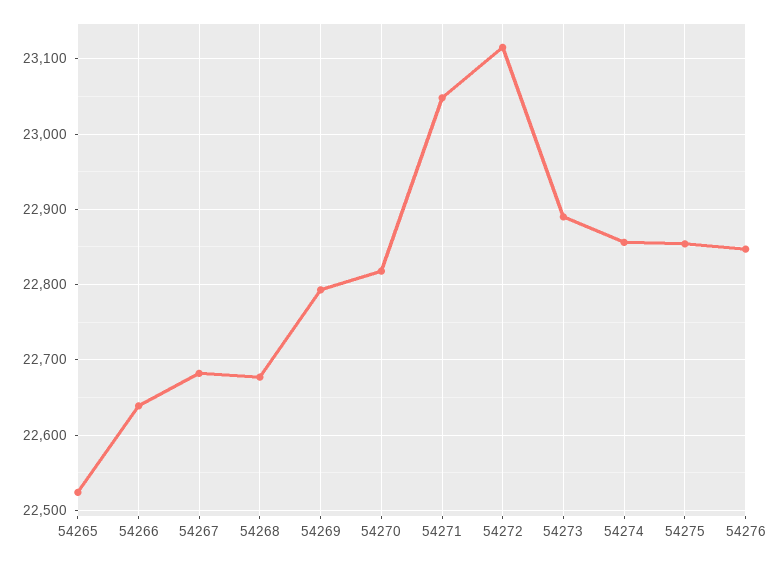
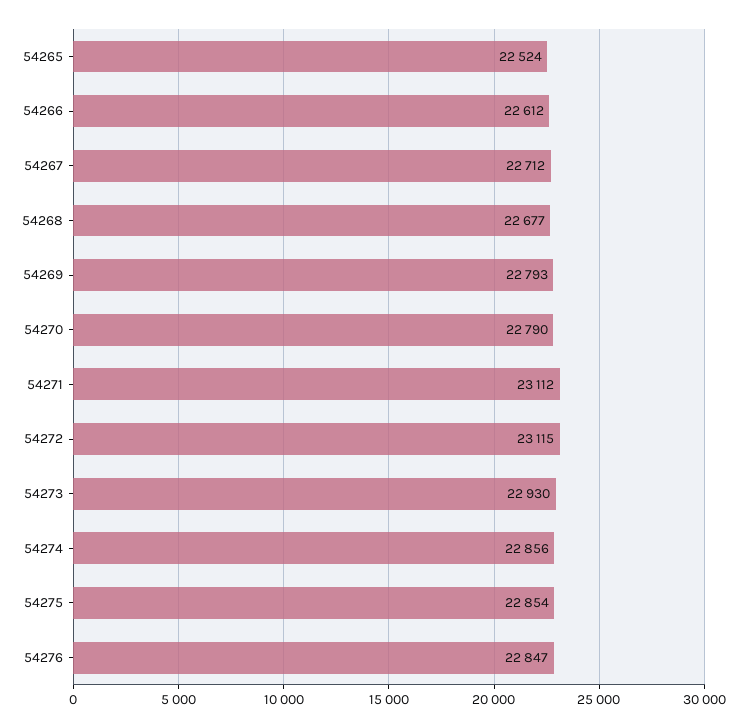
54266: 22640 -> 22612
54267: 22680 -> 22712
54270: 22820 -> 22790
54271: 23050 -> 23112
54273: 22890 -> 22930

